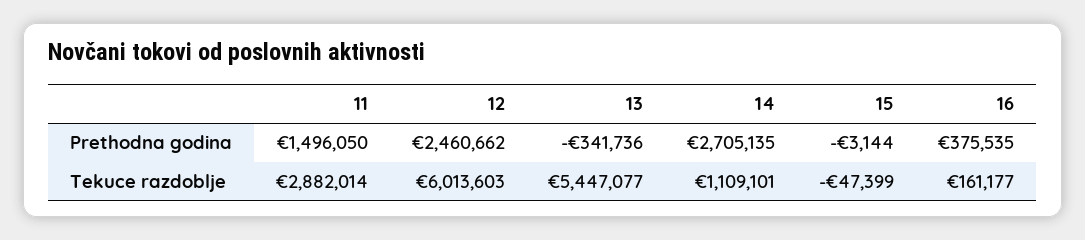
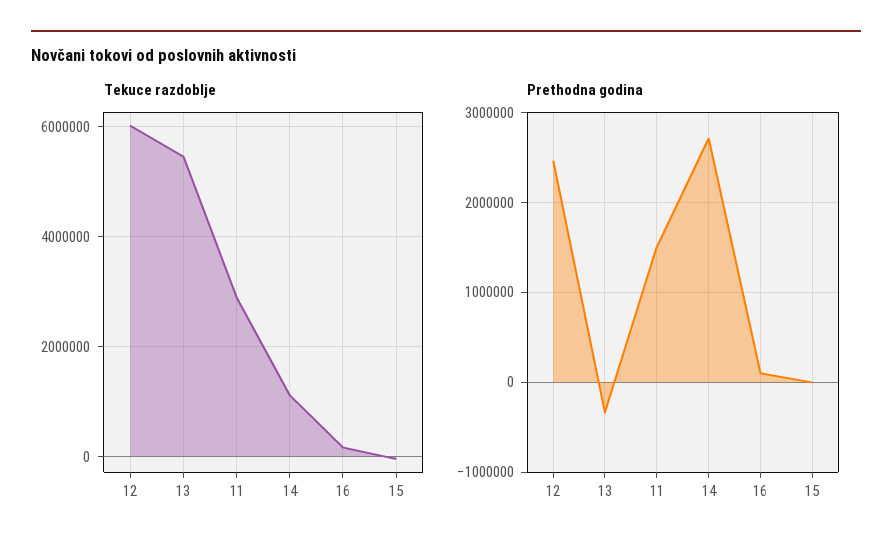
Prethodna godina, 16: 375535 -> 100000

